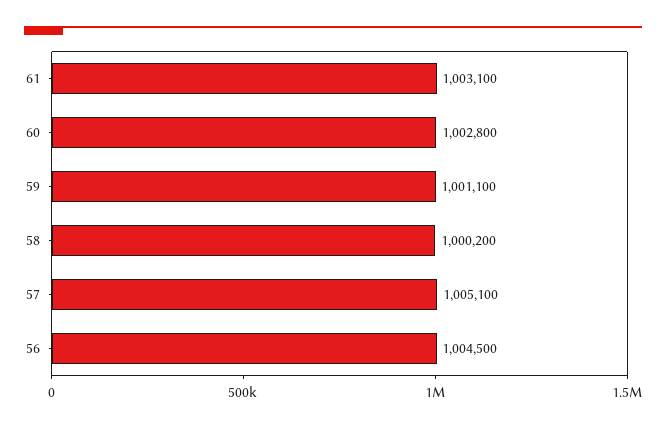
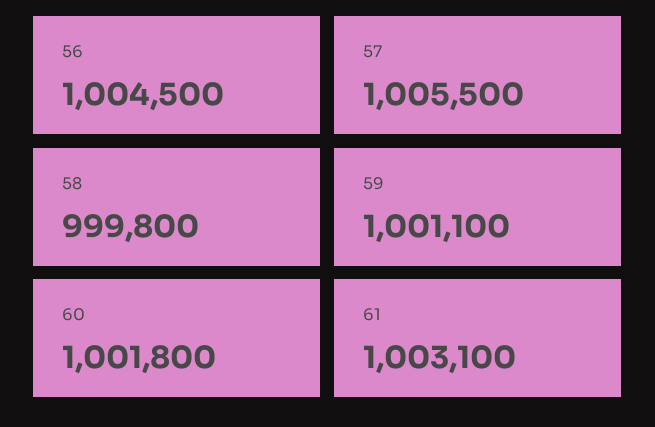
60: 1002800 -> 1001800
58: 1000200 -> 999800
57: 1005100 -> 1005500

